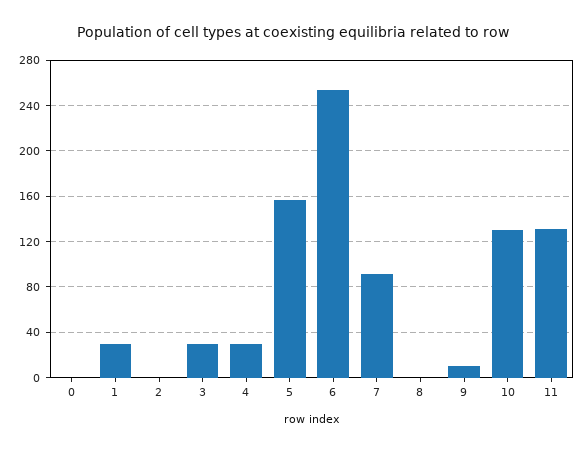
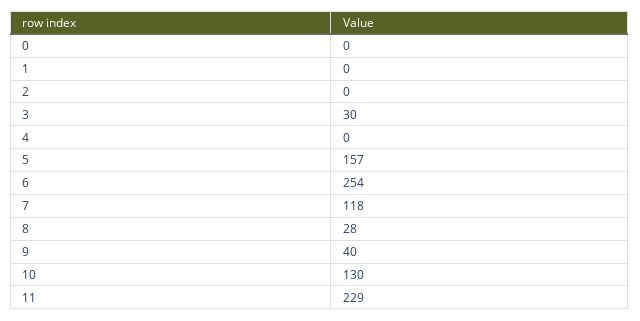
1: 30 -> 0
4: 30 -> 0
7: 90 -> 118
8: 0 -> 28
9: 10 -> 40
11: 130 -> 229

